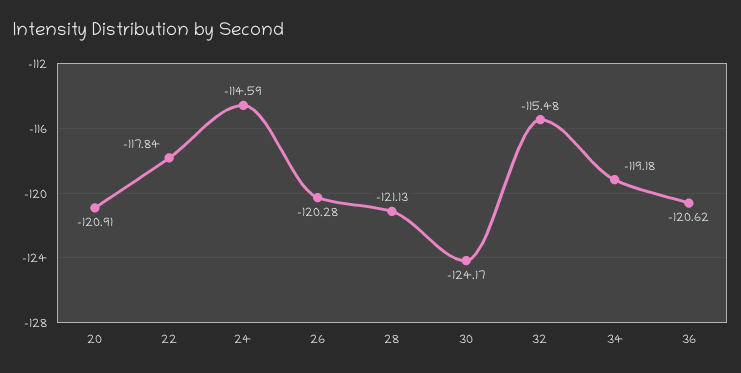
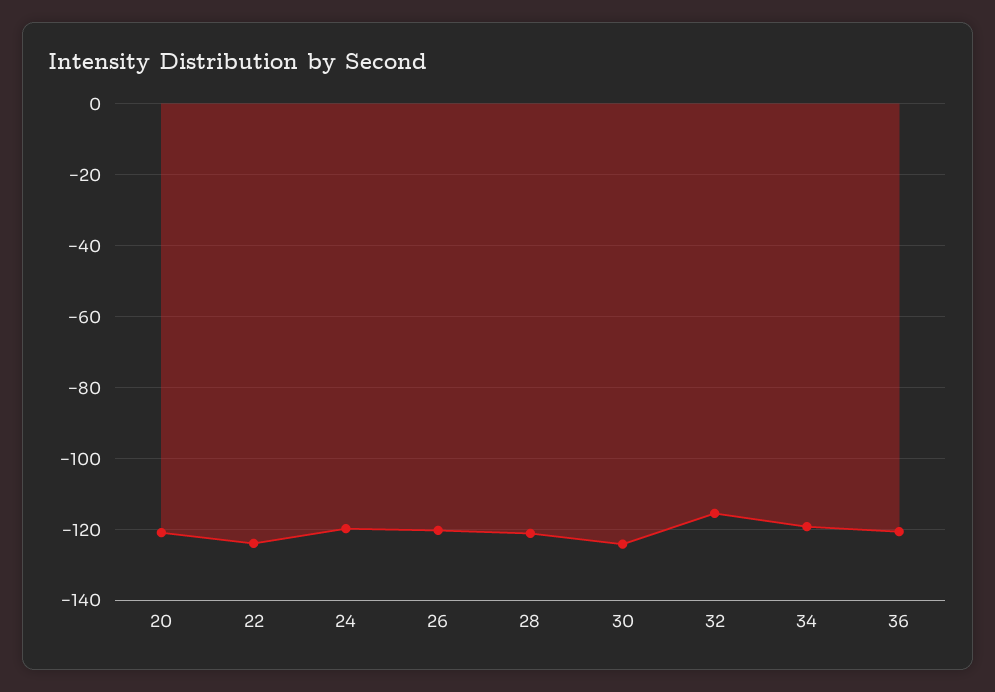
22: -117.84 -> -124
24: -114.59 -> -120

